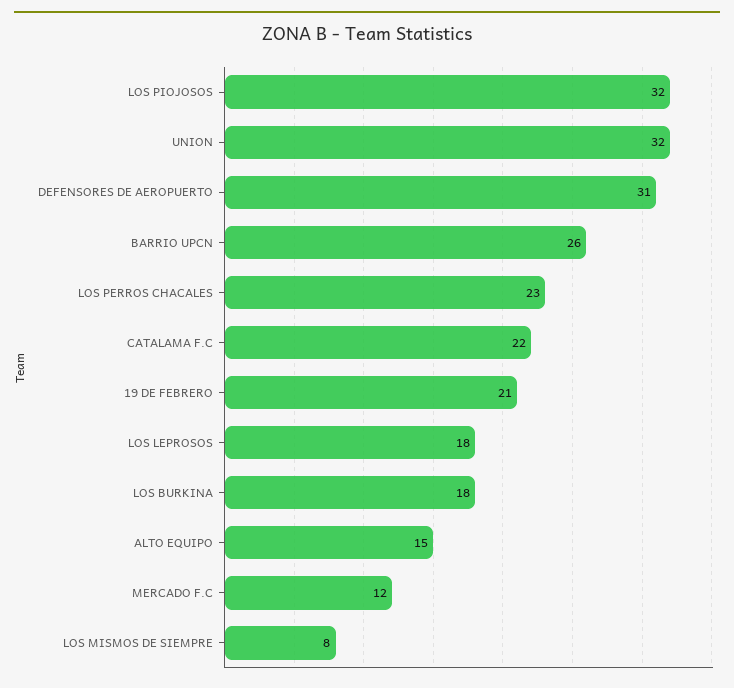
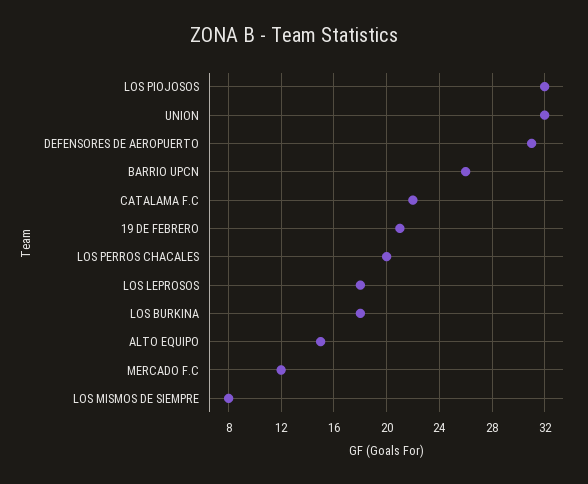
LOS PERROS CHACALES: 23 -> 20

